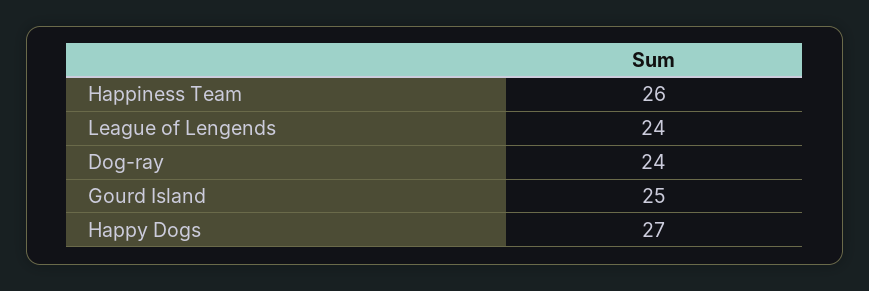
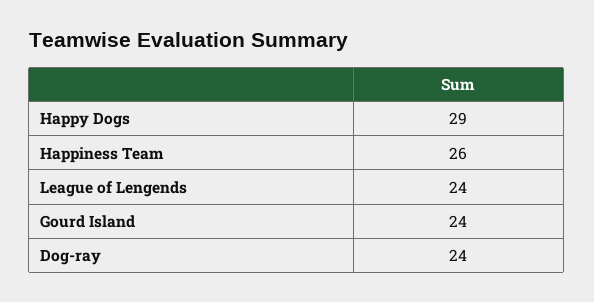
Gourd Island: 25 -> 24
Happy Dogs: 27 -> 29

